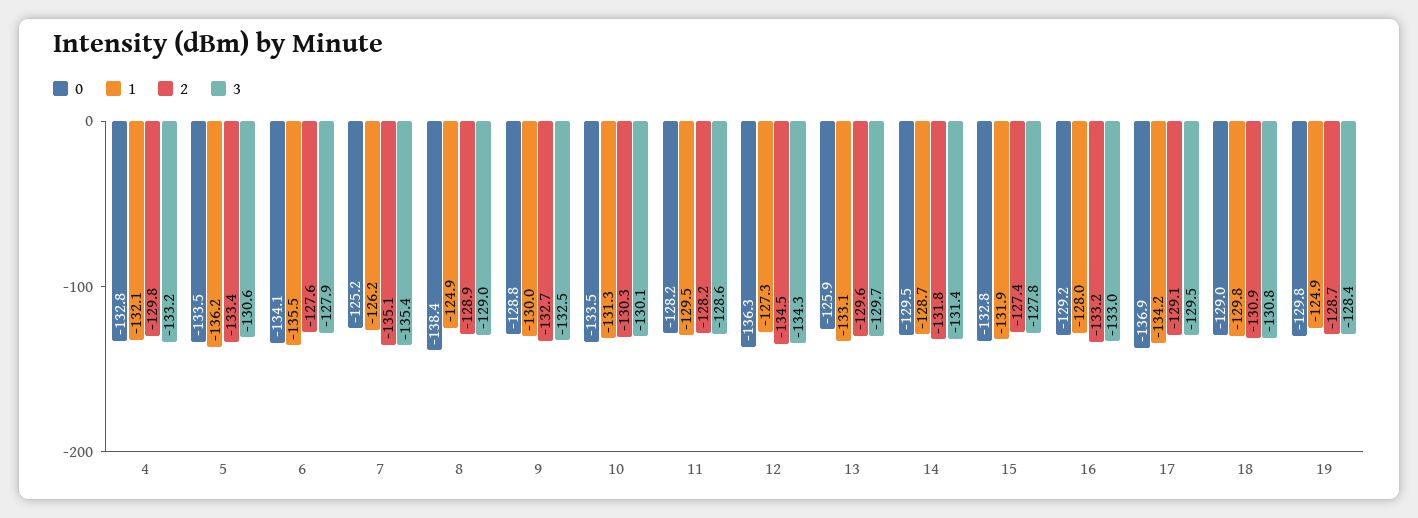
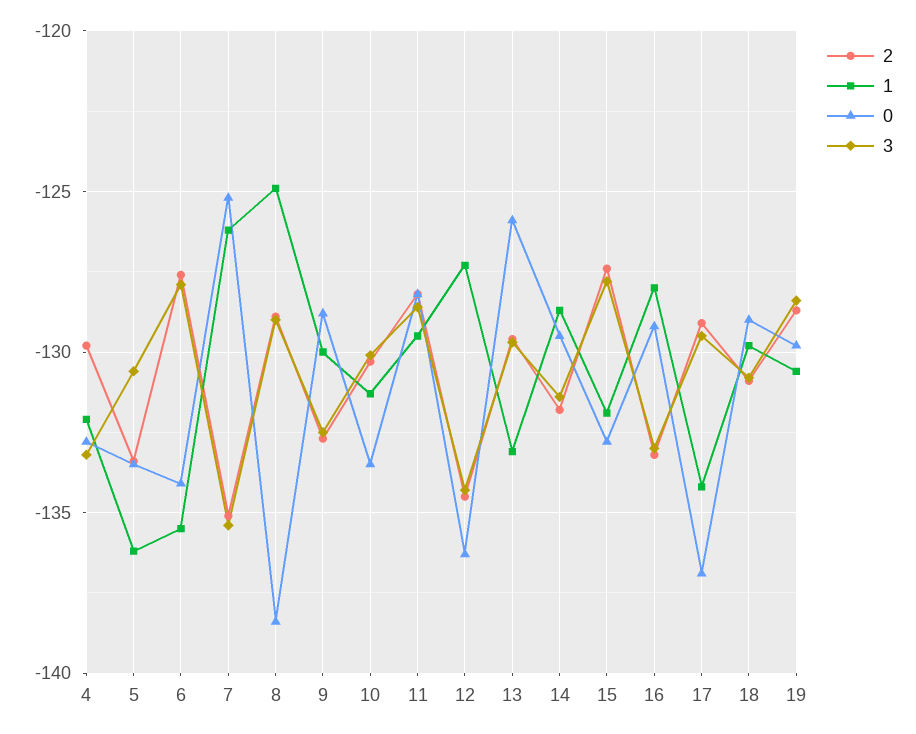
1, 19: -124.9 -> -130.5

